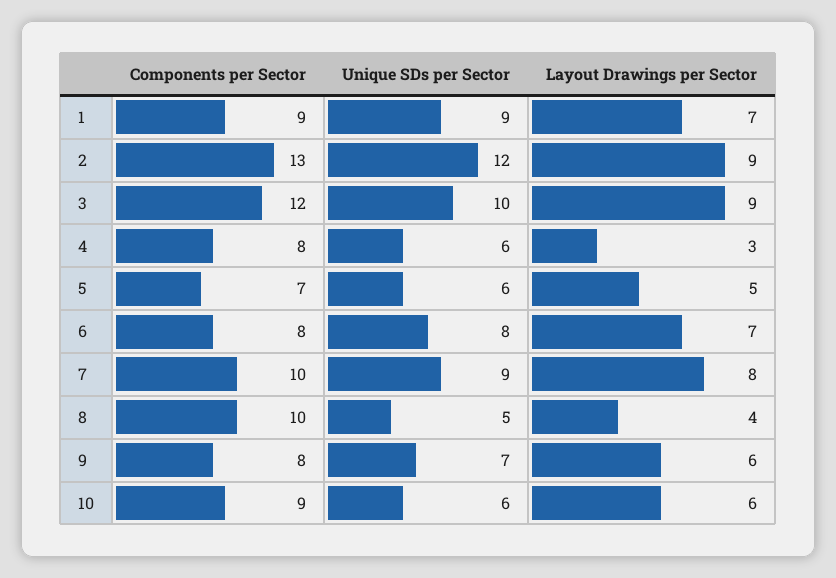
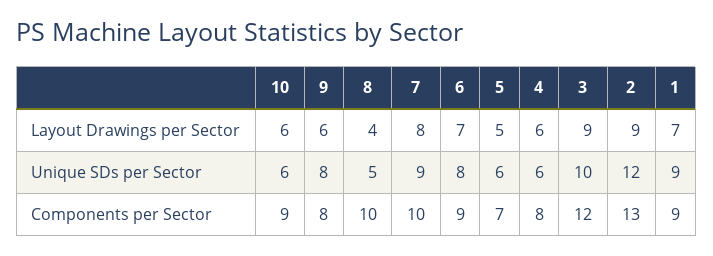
Layout Drawings per Sector, 4: 3 -> 6
Components per Sector, 6: 8 -> 9
Unique SDs per Sector, 9: 7 -> 8

